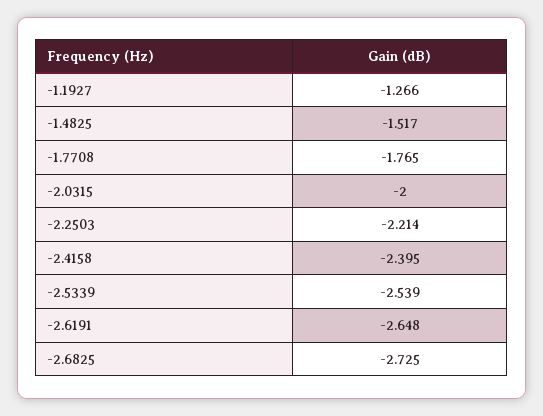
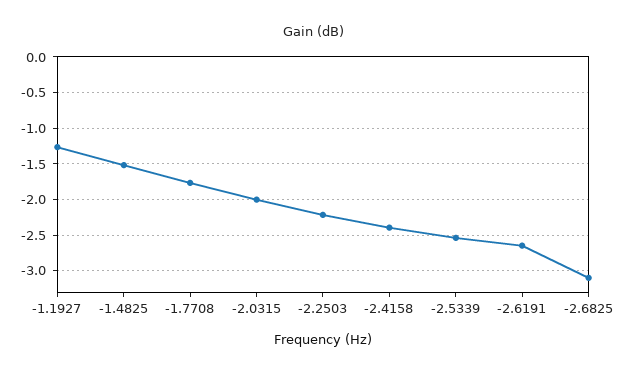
-2.6825: -2.725 -> -3.1

